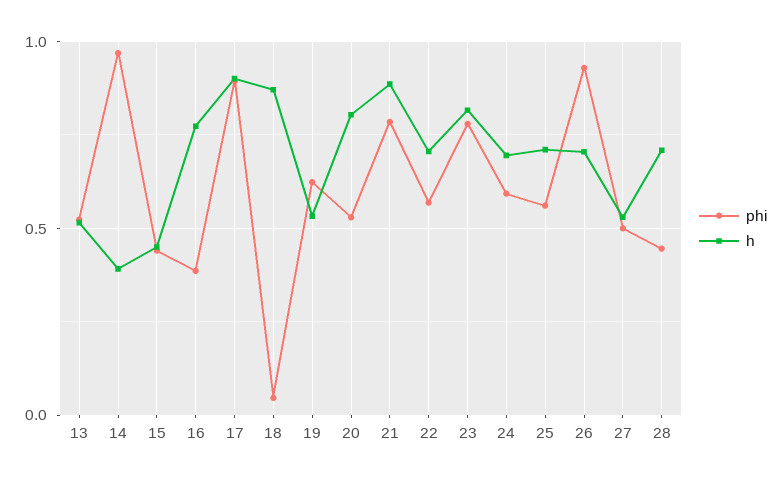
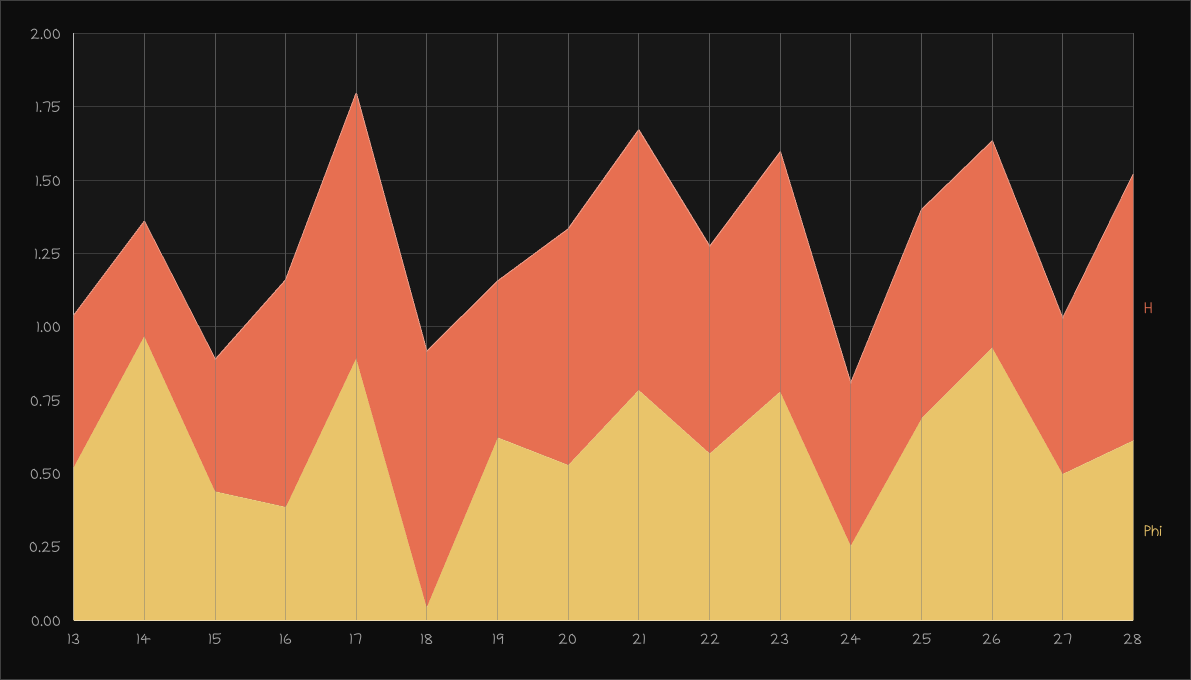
phi, 24: 0.6 -> 0.25
h, 24: 0.7 -> 0.55
phi, 25: 0.55 -> 0.7
phi, 28: 0.45 -> 0.6
h, 28: 0.7 -> 0.9

